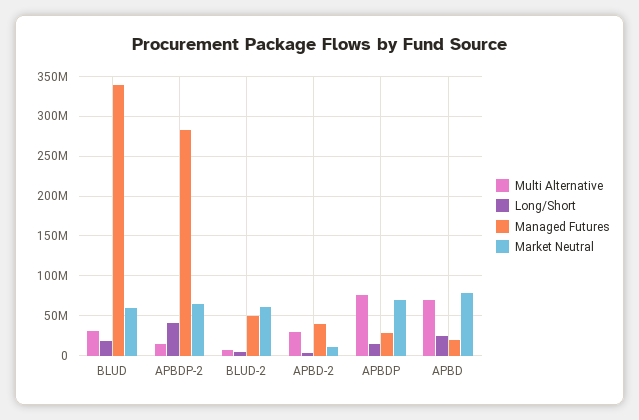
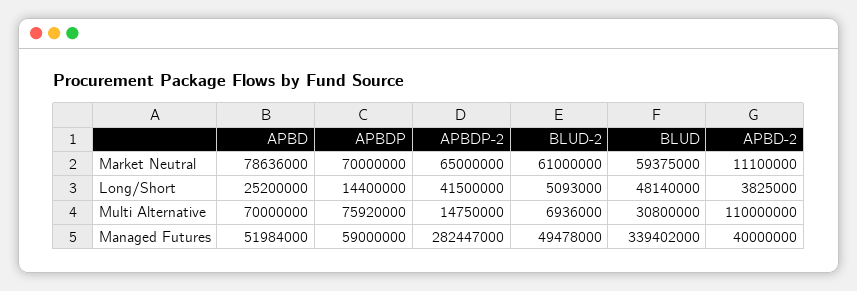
Long/Short, BLUD: 20000000 -> 48140000
Multi Alternative, APBD-2: 30000000 -> 110000000
Managed Futures, APBDP: 30000000 -> 59000000
Managed Futures, APBD: 20000000 -> 51984000

